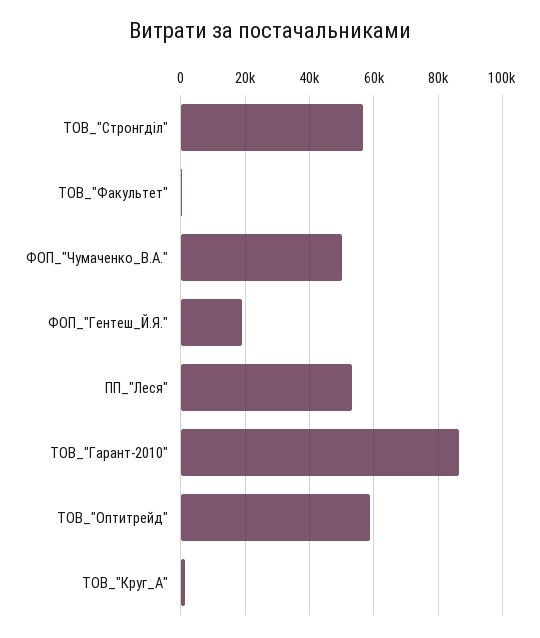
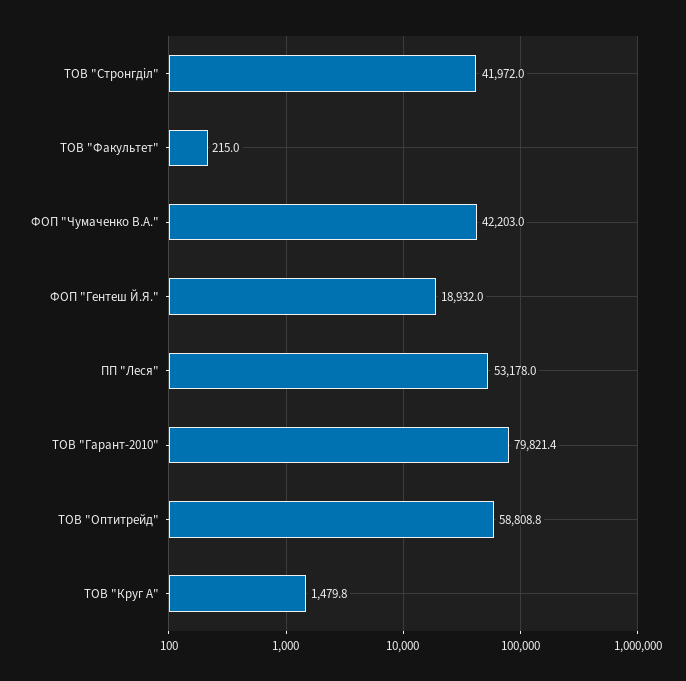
ТОВ_"Стронгділ": 56000 -> 41972
ФОП_"Чумаченко_В.А.": 50000 -> 42203
ТОВ_"Гарант-2010": 86000 -> 79821.4

